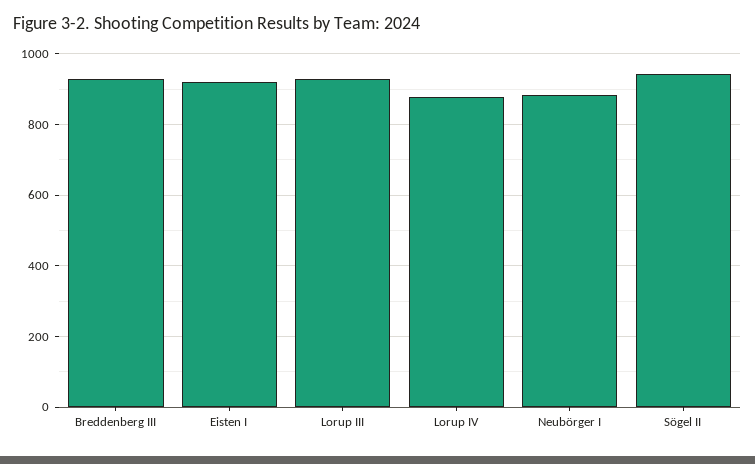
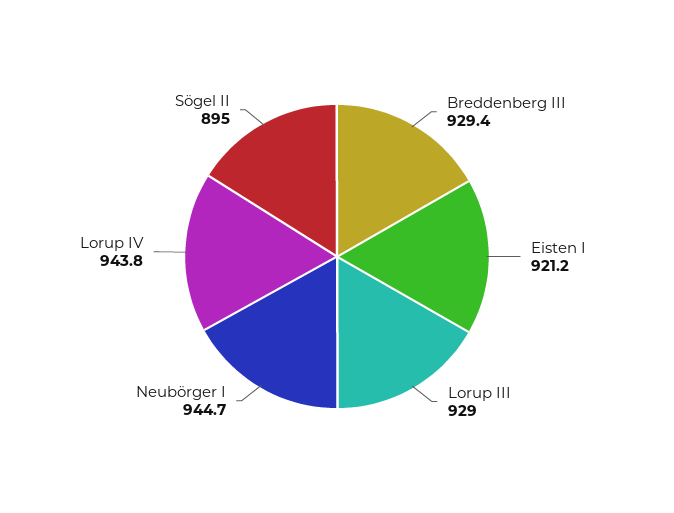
Lorup IV: 880 -> 943.8
Neubörger I: 880 -> 944.7
Sögel II: 940 -> 895

